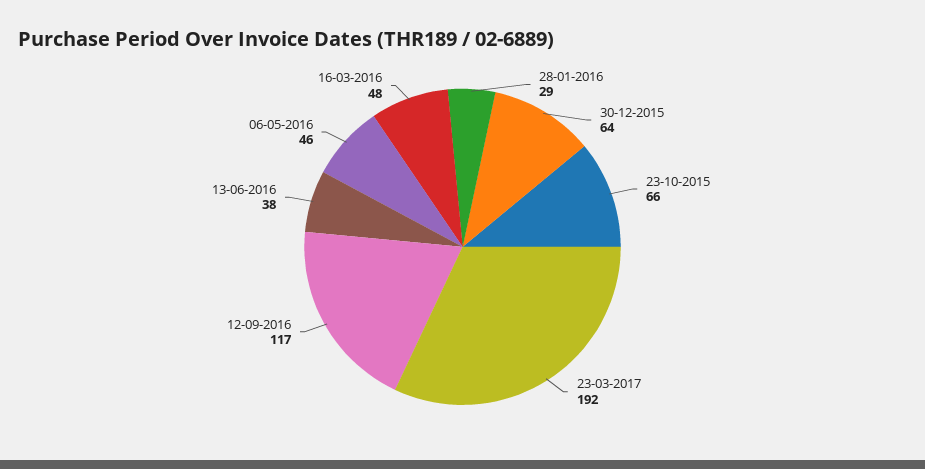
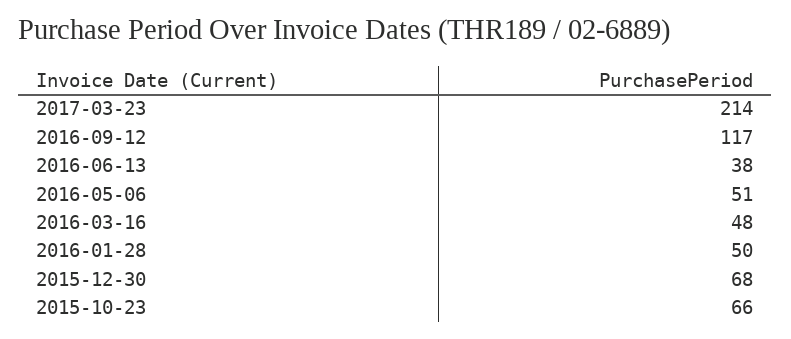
28-01-2016: 29 -> 50
30-12-2015: 64 -> 68
23-03-2017: 192 -> 214
06-05-2016: 46 -> 51

